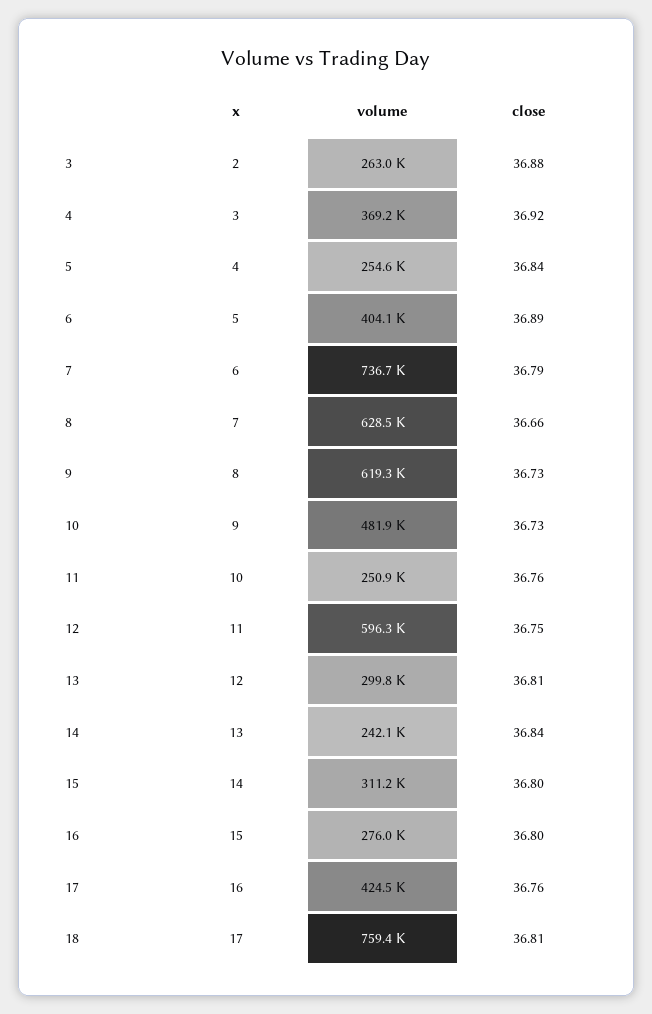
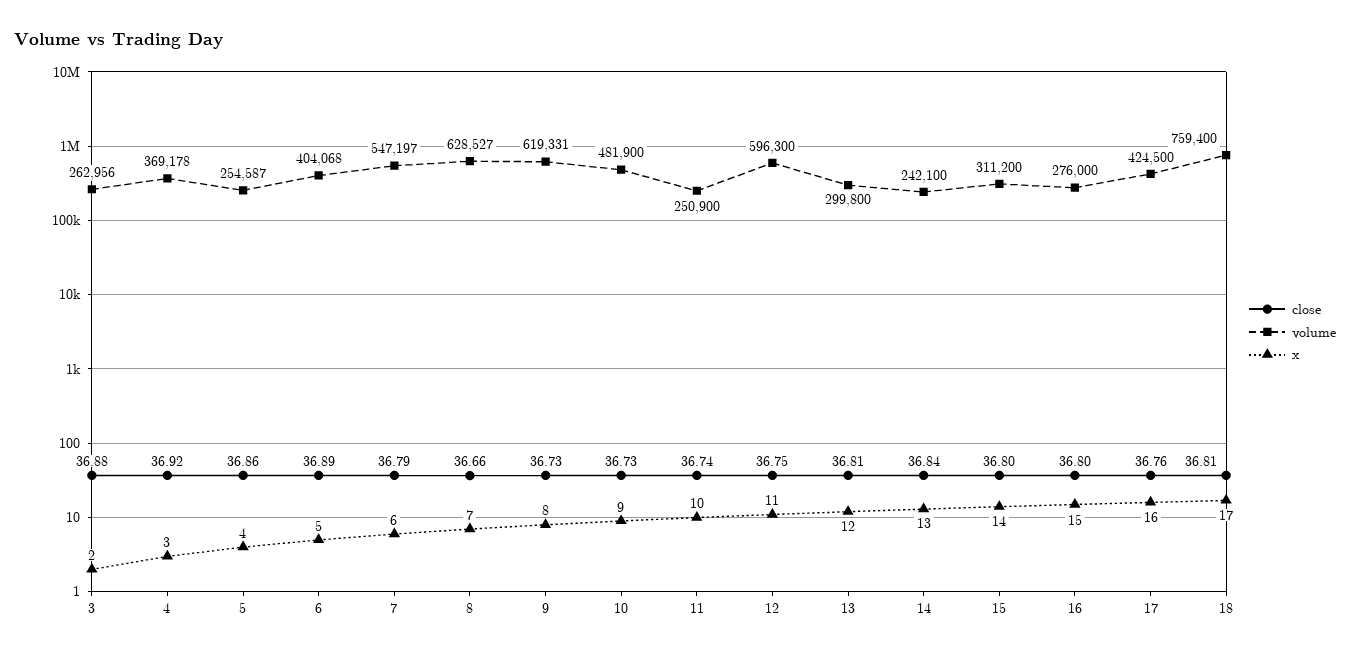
close, 5: 36.84 -> 36.86
volume, 7: 736700 -> 547197
close, 11: 36.76 -> 36.74

